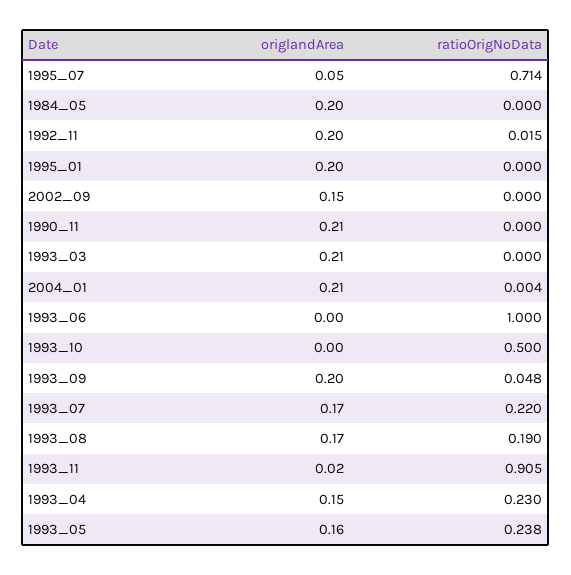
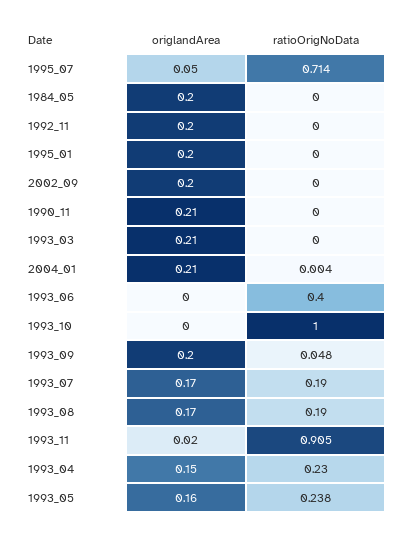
ratioOrigNoData, 1992_11: 0.015 -> 0
origlandArea, 2002_09: 0.15 -> 0.2
ratioOrigNoData, 1993_06: 1 -> 0.4
ratioOrigNoData, 1993_10: 0.5 -> 1
ratioOrigNoData, 1993_07: 0.22 -> 0.19

